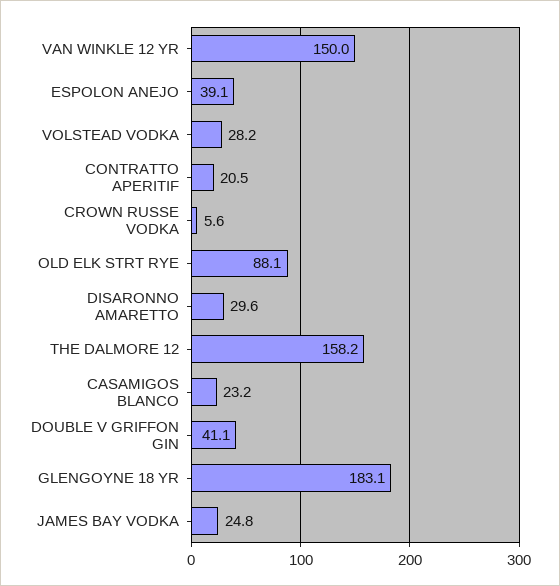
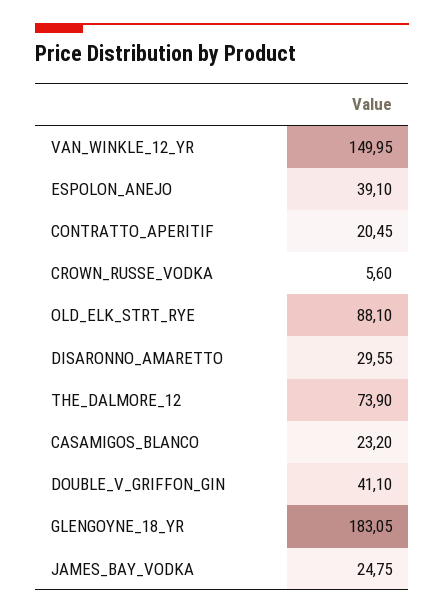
VOLSTEAD VODKA: 28.2 -> none
THE DALMORE 12: 158.2 -> 73.9

